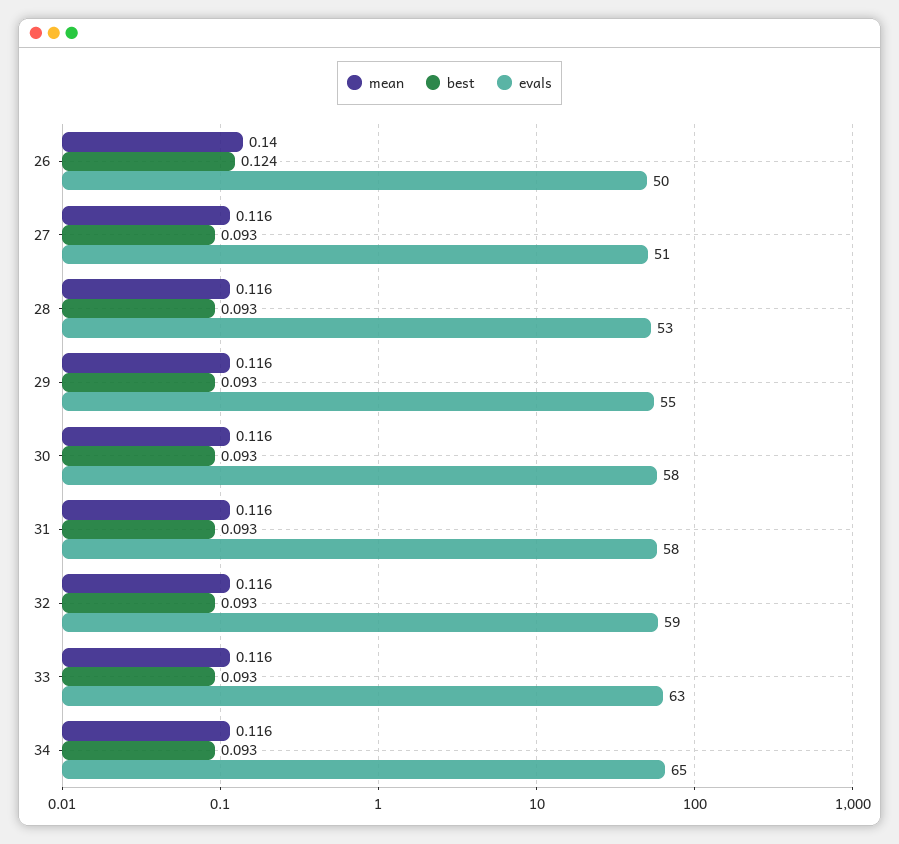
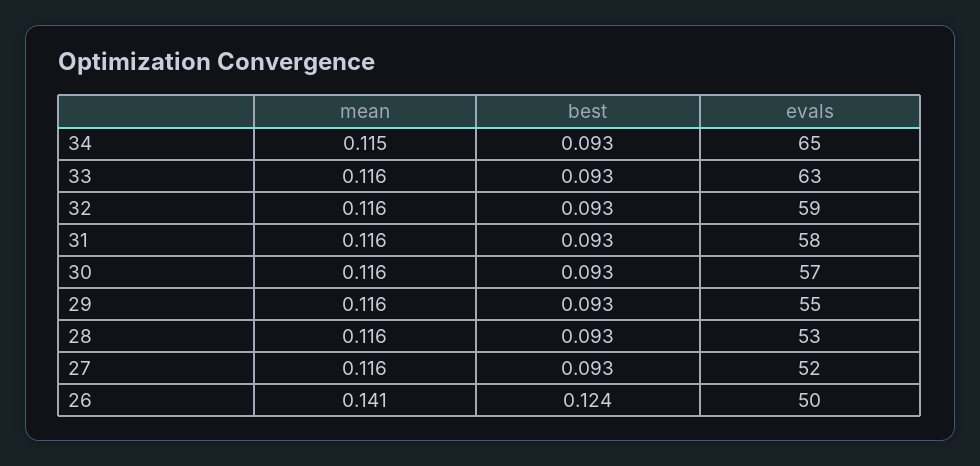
mean, 26: 0.14 -> 0.141
evals, 27: 51 -> 52
evals, 30: 58 -> 57
mean, 34: 0.116 -> 0.115

